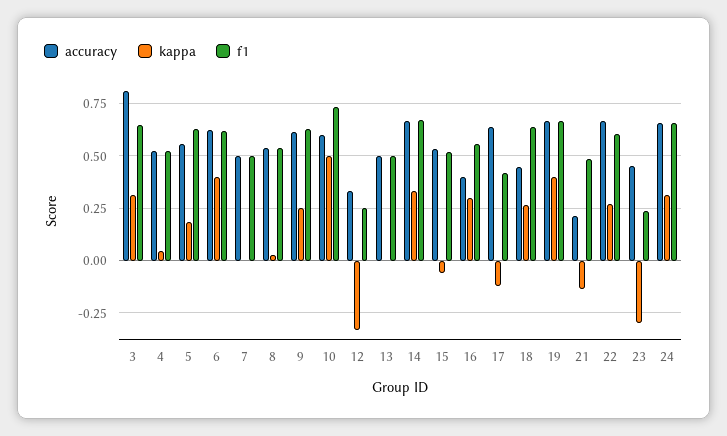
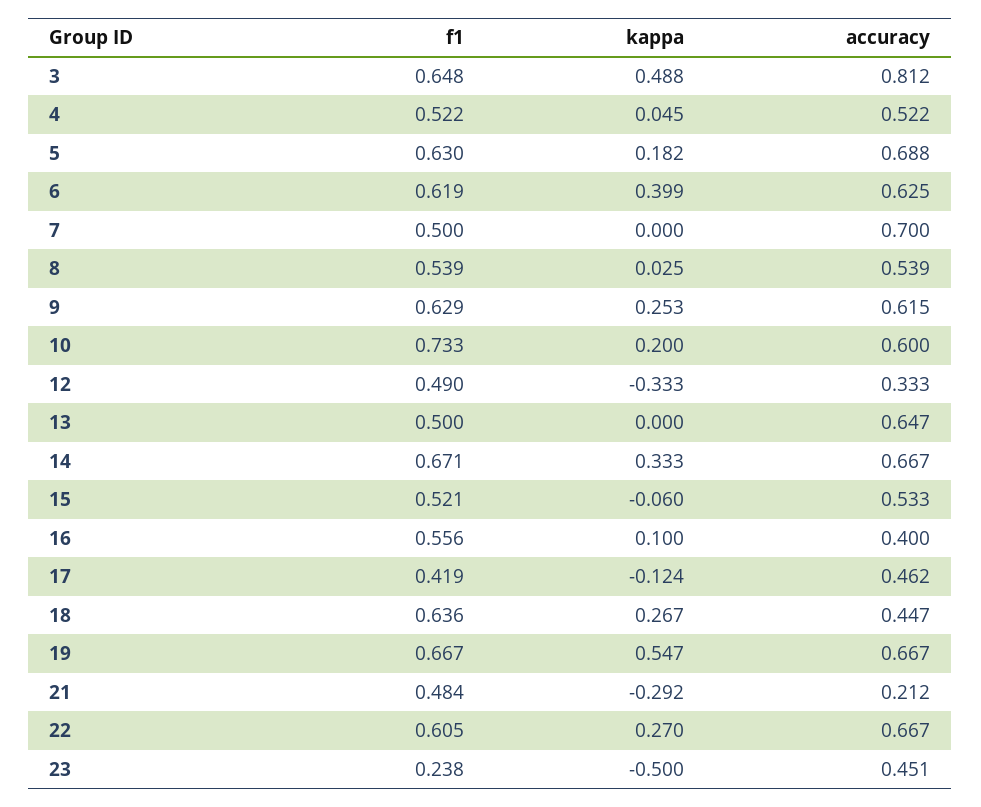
kappa, 3: 0.3 -> 0.488
accuracy, 5: 0.55 -> 0.688
accuracy, 7: 0.5 -> 0.7
kappa, 10: 0.5 -> 0.2
f1, 12: 0.25 -> 0.49
accuracy, 13: 0.5 -> 0.647
kappa, 16: 0.3 -> 0.1
accuracy, 17: 0.65 -> 0.462
kappa, 19: 0.4 -> 0.547
kappa, 21: -0.15 -> -0.292
kappa, 23: -0.3 -> -0.5
accuracy, 24: 0.65 -> none
kappa, 24: 0.3 -> none
f1, 24: 0.65 -> none

